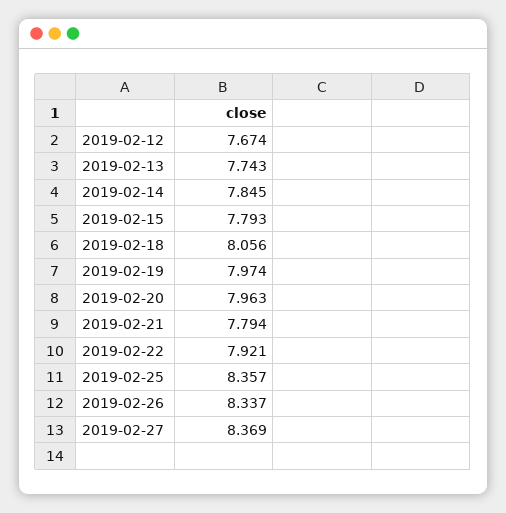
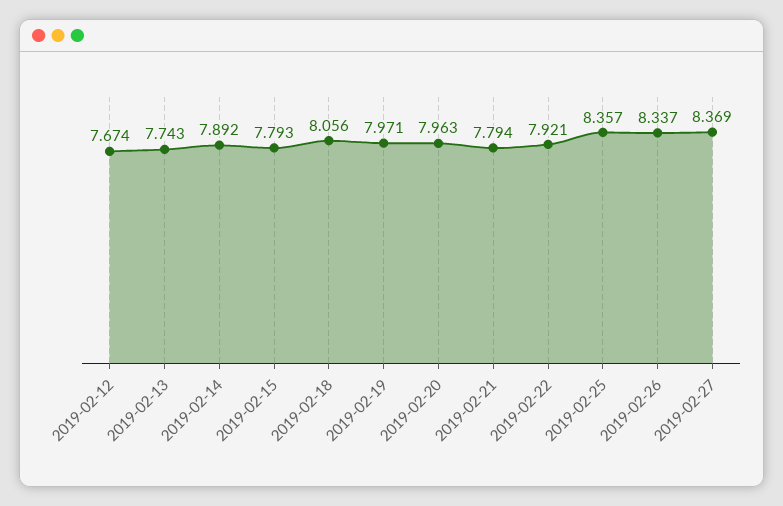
2019-02-14: 7.845 -> 7.892
2019-02-19: 7.974 -> 7.971

